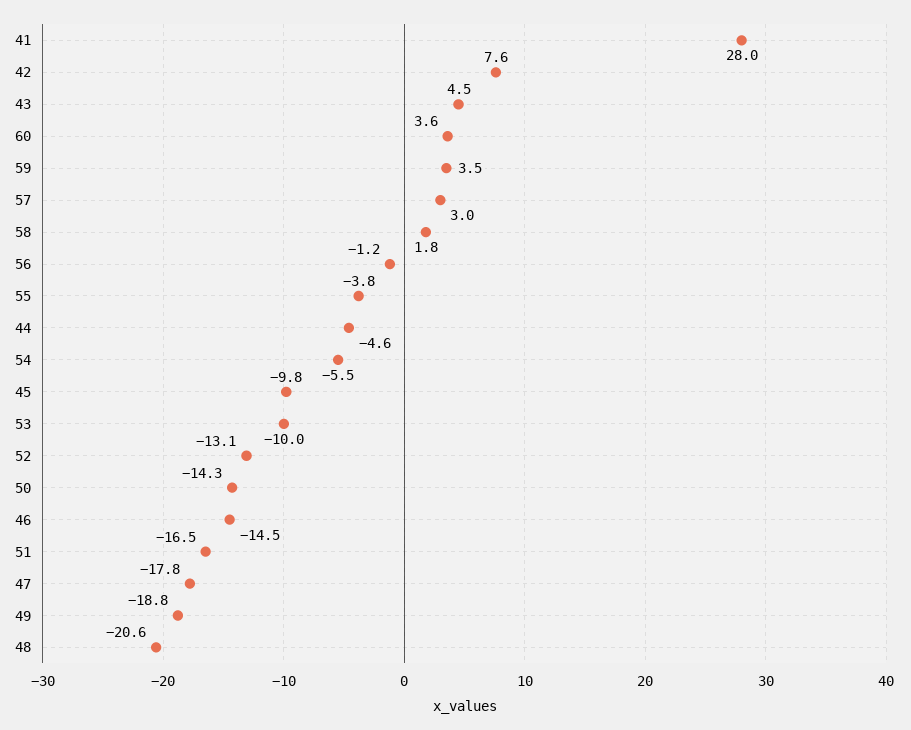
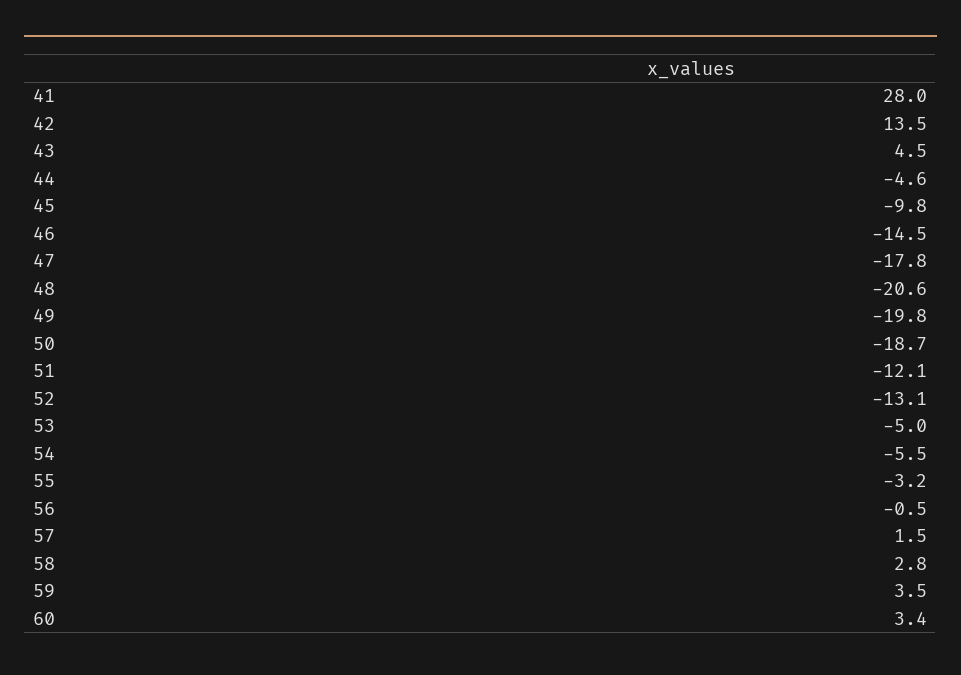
42: 7.6 -> 13.5
60: 3.6 -> 3.4
57: 3 -> 1.5
58: 1.8 -> 2.8
56: -1.2 -> -0.5
55: -3.8 -> -3.2
53: -10 -> -5
50: -14.3 -> -18.7
51: -16.5 -> -12.1
49: -18.8 -> -19.8

